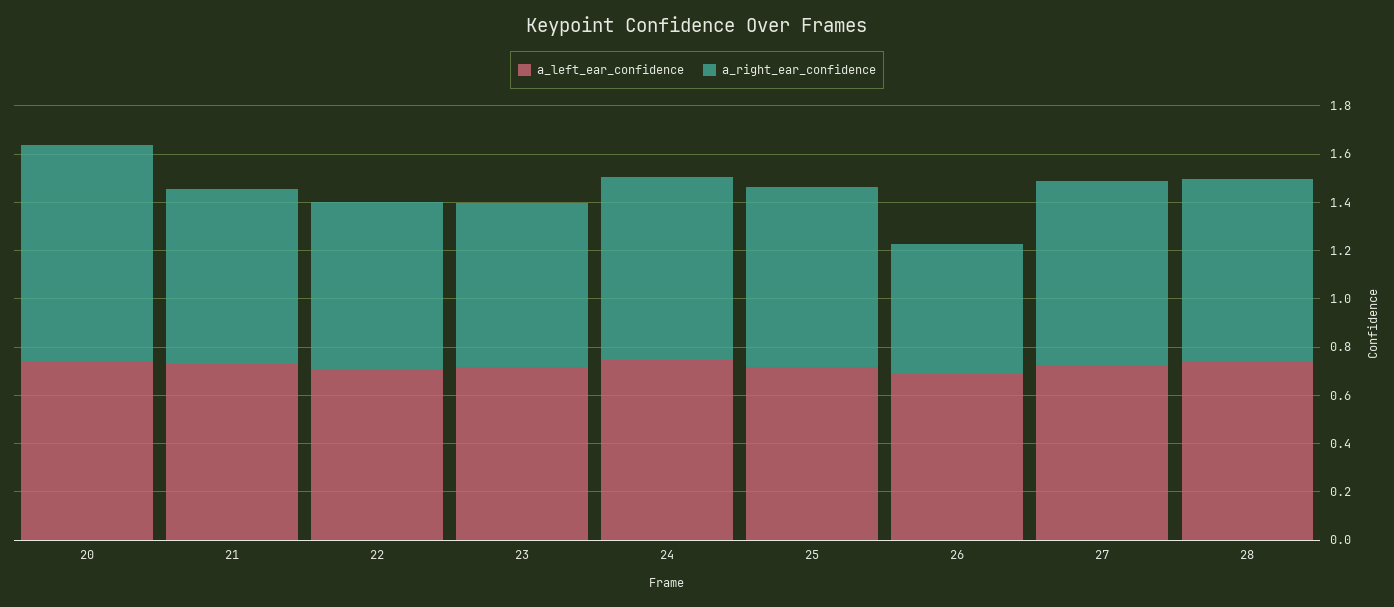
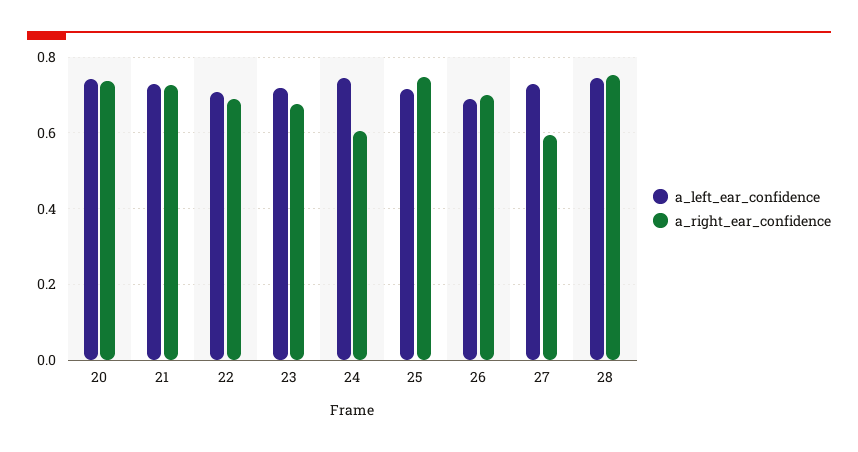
a_right_ear_confidence, 20: 0.9 -> 0.74
a_right_ear_confidence, 24: 0.75 -> 0.6
a_right_ear_confidence, 26: 0.55 -> 0.7
a_right_ear_confidence, 27: 0.75 -> 0.6

